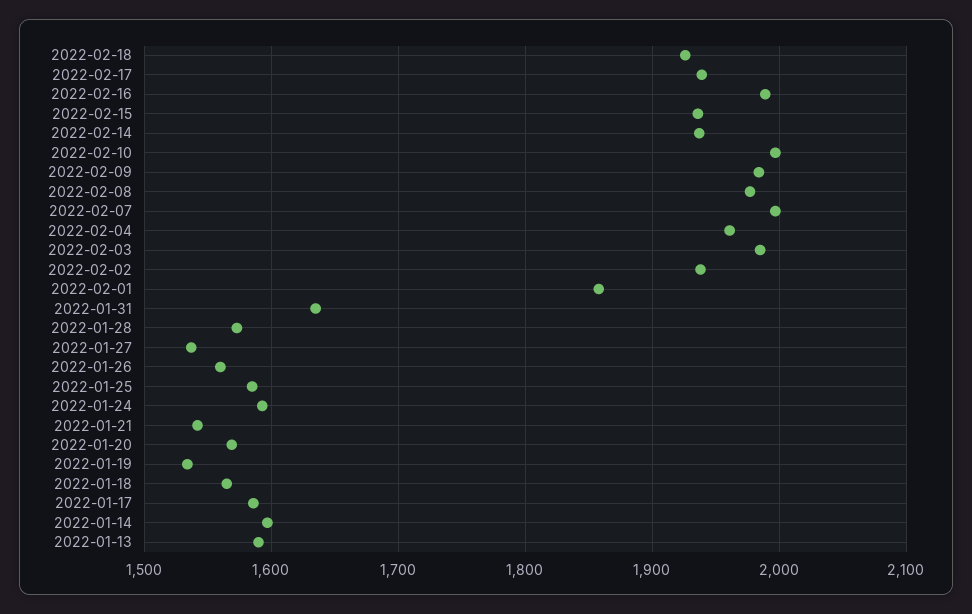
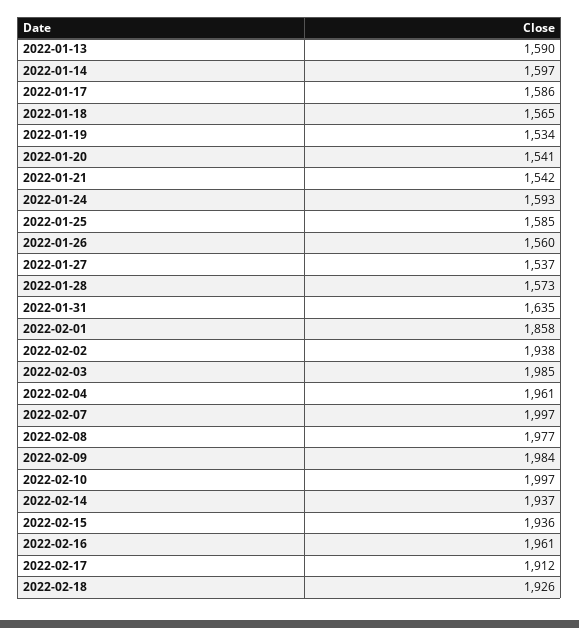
2022-02-17: 1940 -> 1912
2022-02-16: 1990 -> 1961
2022-01-20: 1570 -> 1541

